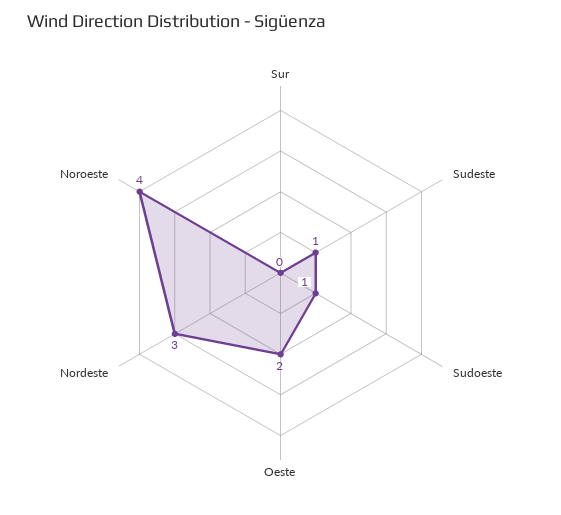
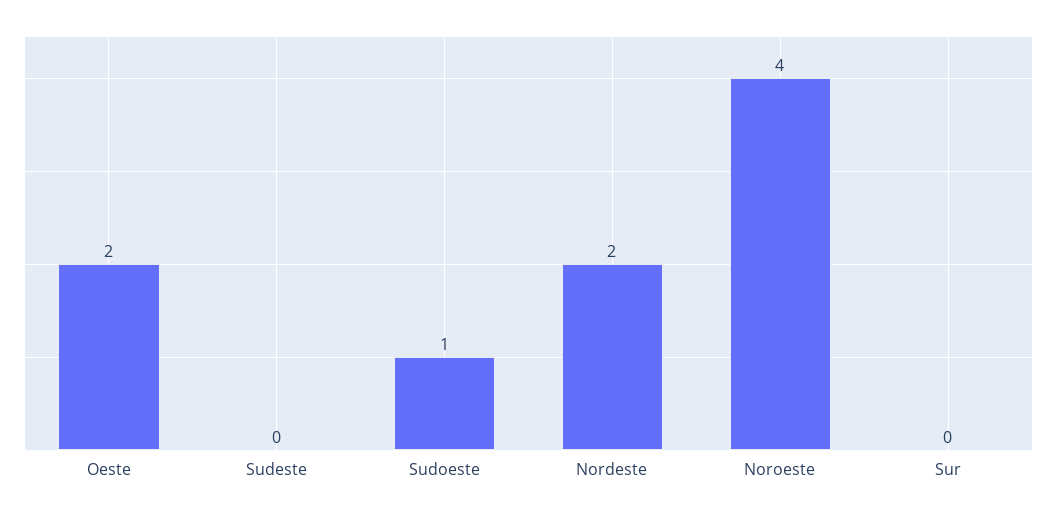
Sudeste: 1 -> 0
Nordeste: 3 -> 2

